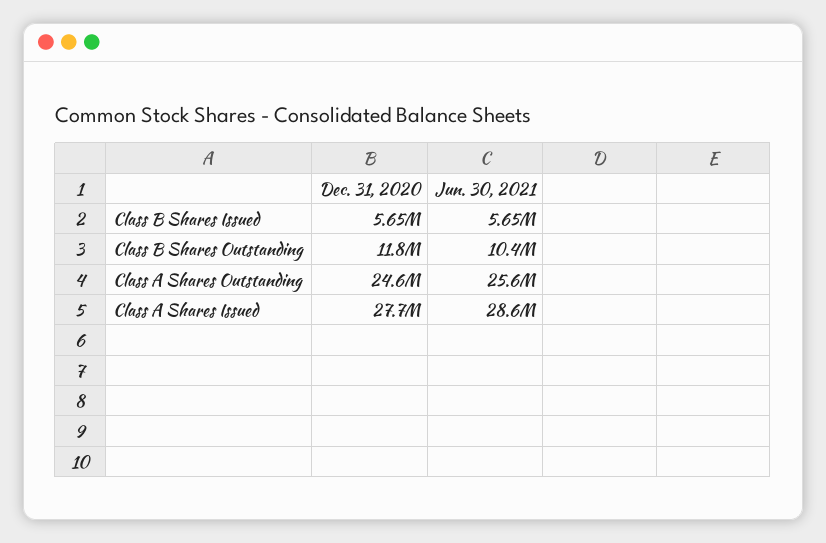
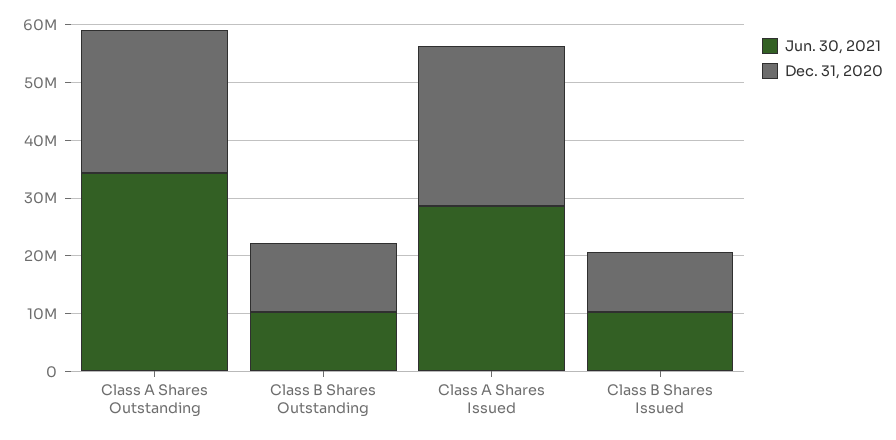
Dec. 31, 2020, Class B Shares Issued: 5650000 -> 10000000
Jun. 30, 2021, Class B Shares Issued: 5650000 -> 10000000
Jun. 30, 2021, Class A Shares Outstanding: 25600000 -> 34000000

